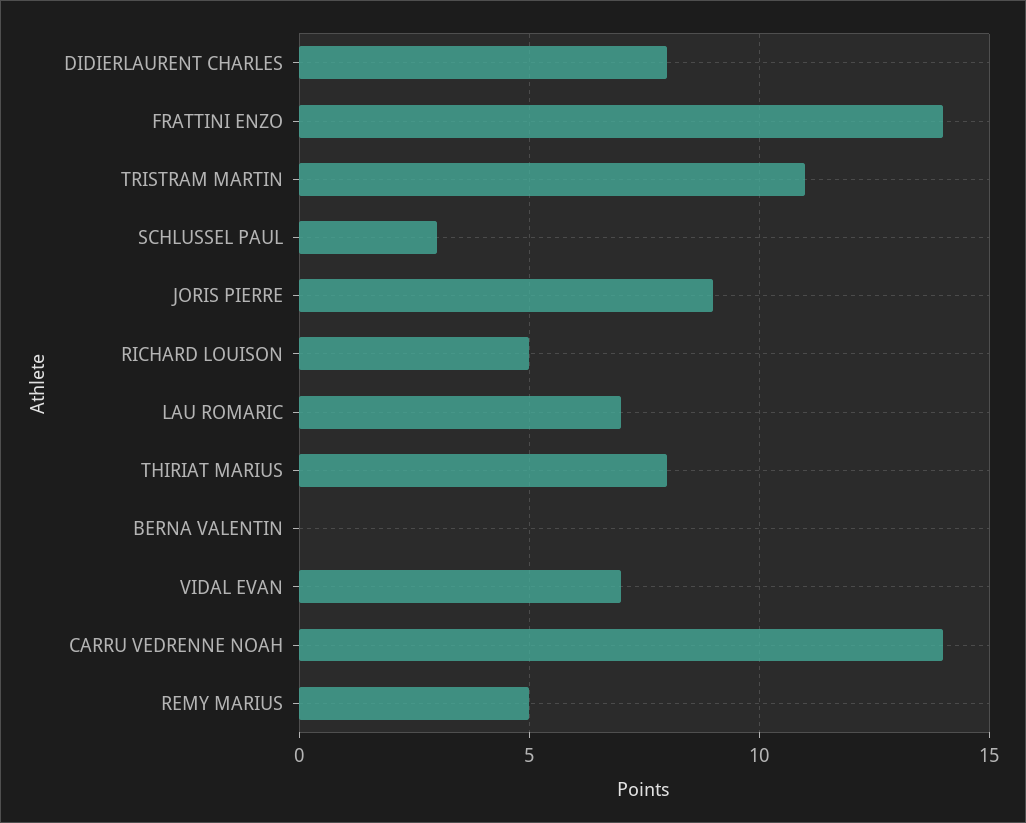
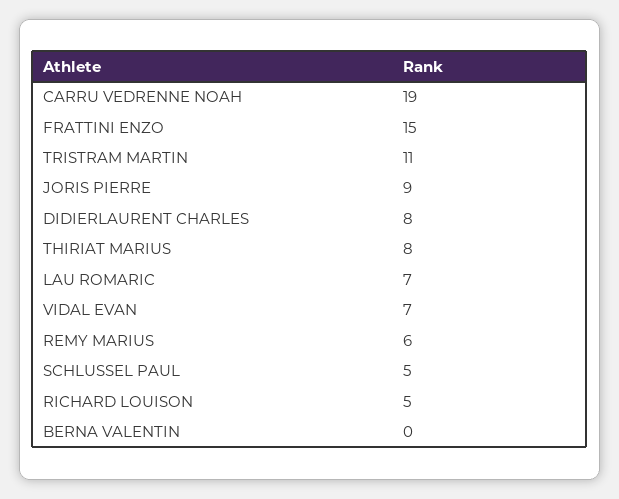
FRATTINI ENZO: 14 -> 15
SCHLUSSEL PAUL: 3 -> 5
CARRU VEDRENNE NOAH: 14 -> 19
REMY MARIUS: 5 -> 6

